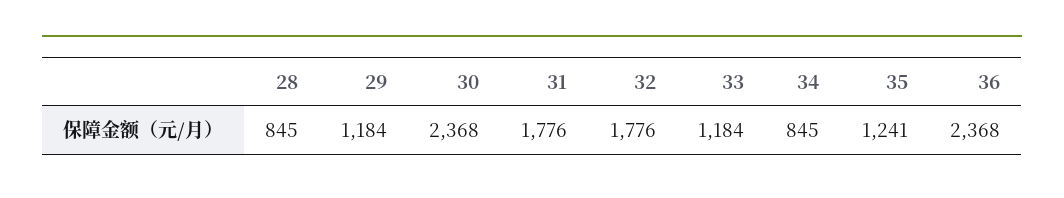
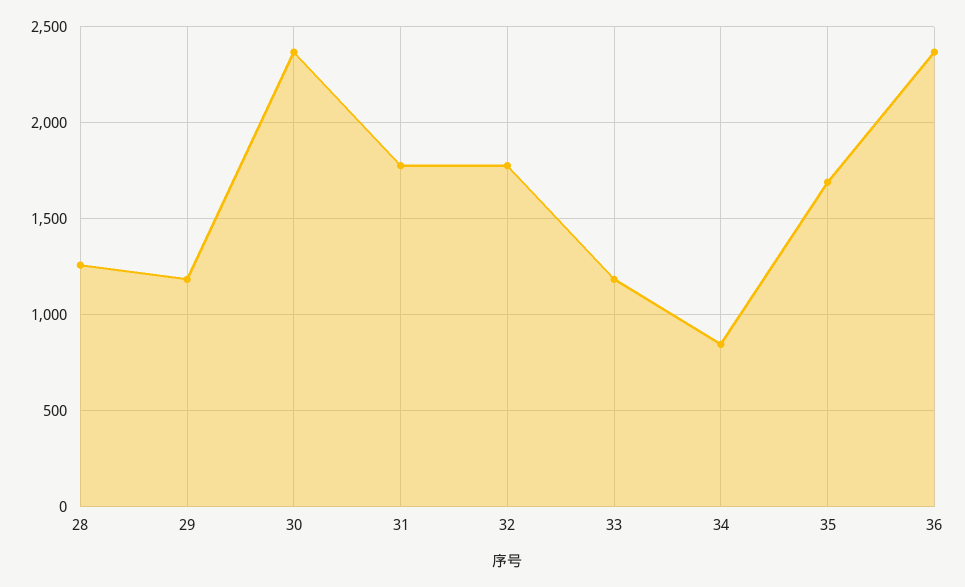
28: 845 -> 1250
35: 1241 -> 1700

